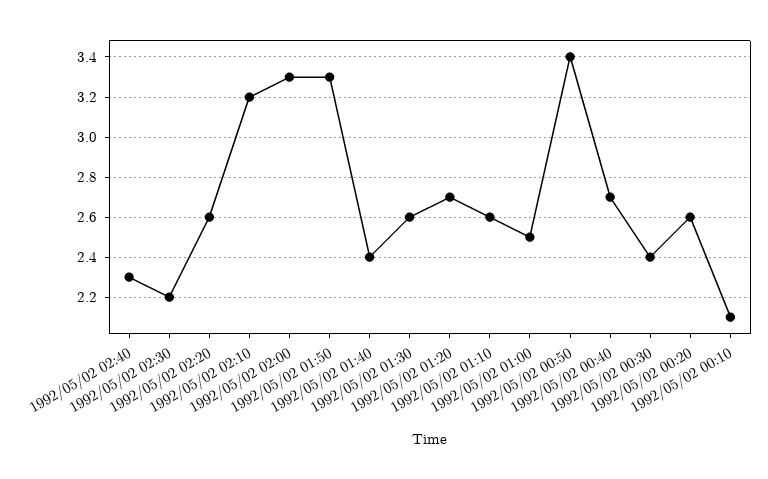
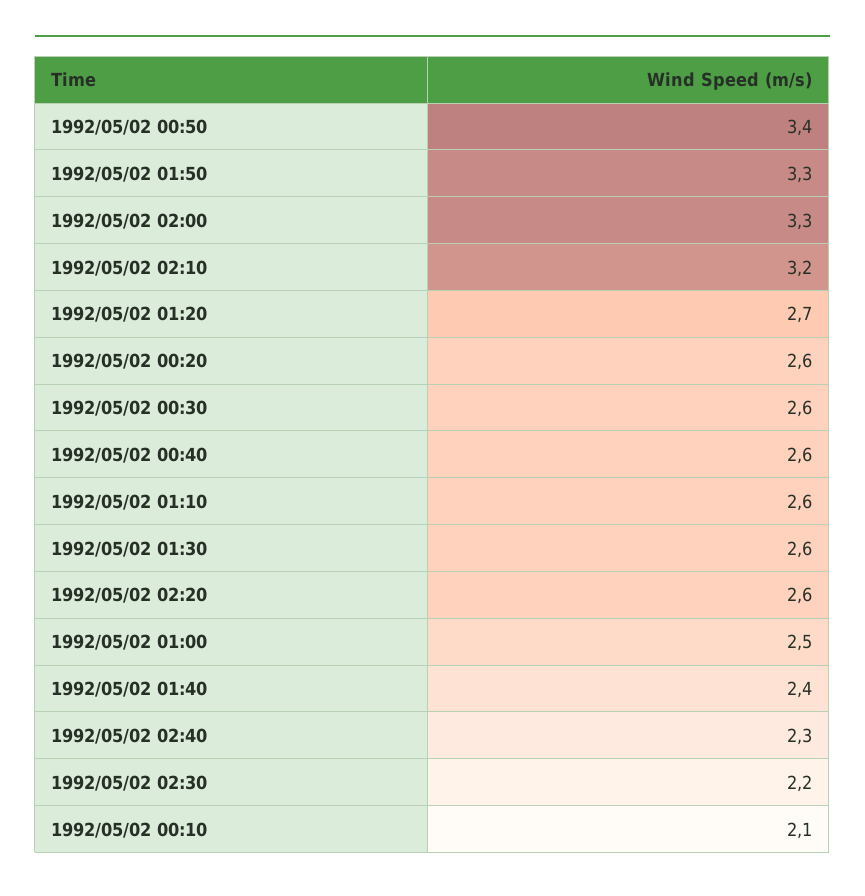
1992/05/02 00:40: 2.7 -> 2.6
1992/05/02 00:30: 2.4 -> 2.6

